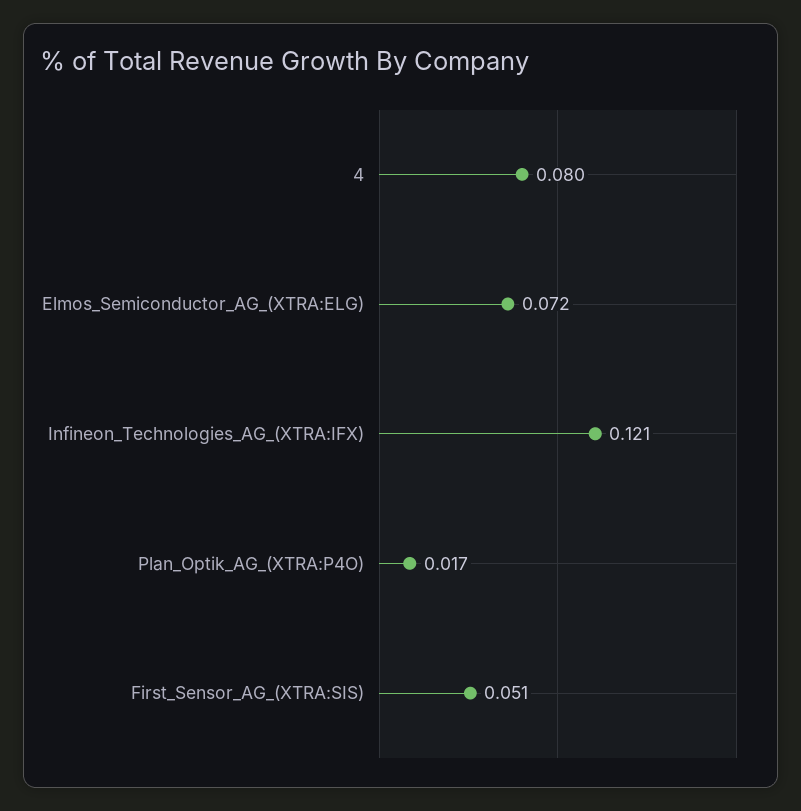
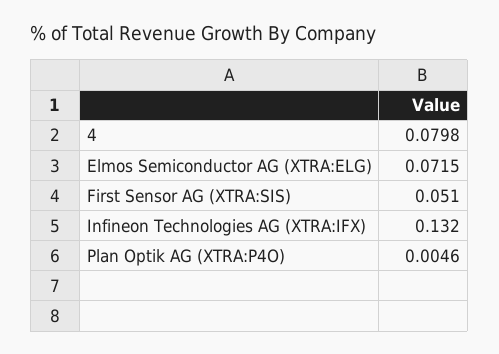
Infineon_Technologies_AG_(XTRA:IFX): 0.121 -> 0.132
Plan_Optik_AG_(XTRA:P4O): 0.017 -> 0.0046

